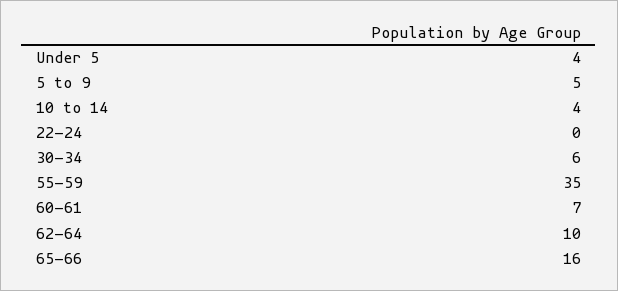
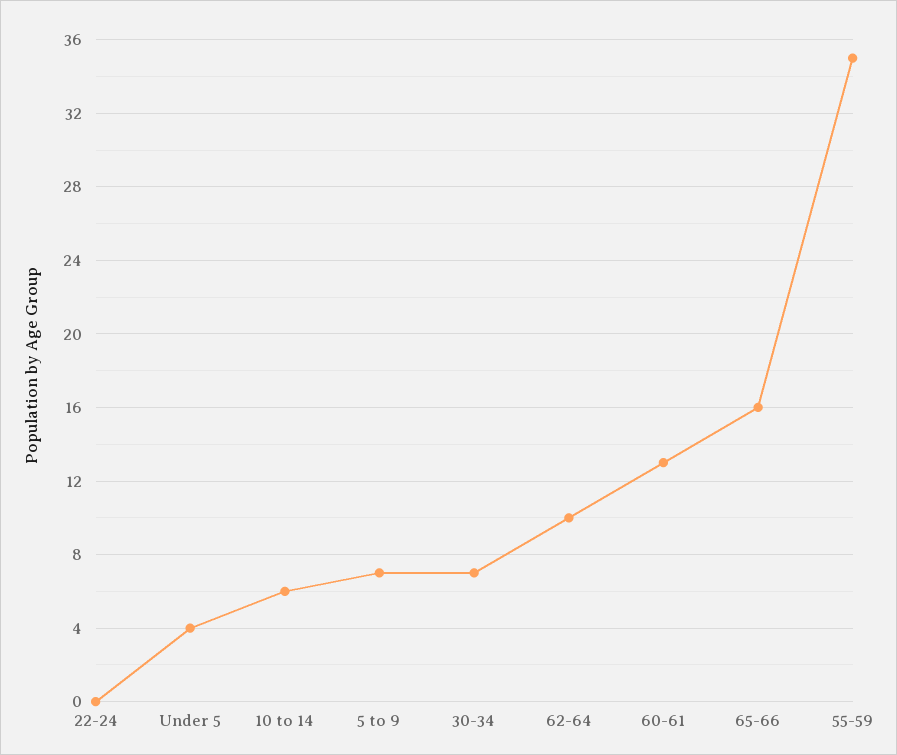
5 to 9: 5 -> 7
10 to 14: 4 -> 6
30-34: 6 -> 7
60-61: 7 -> 13

